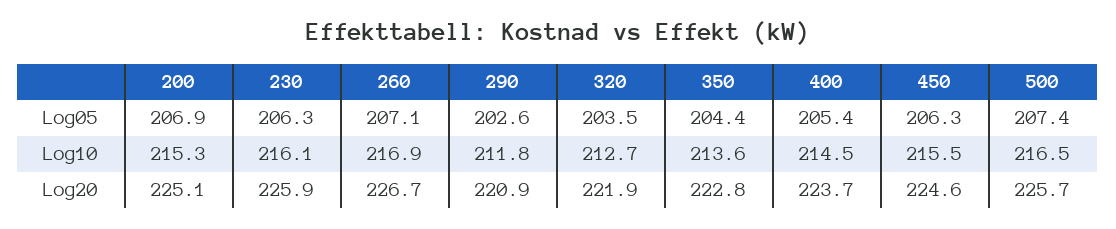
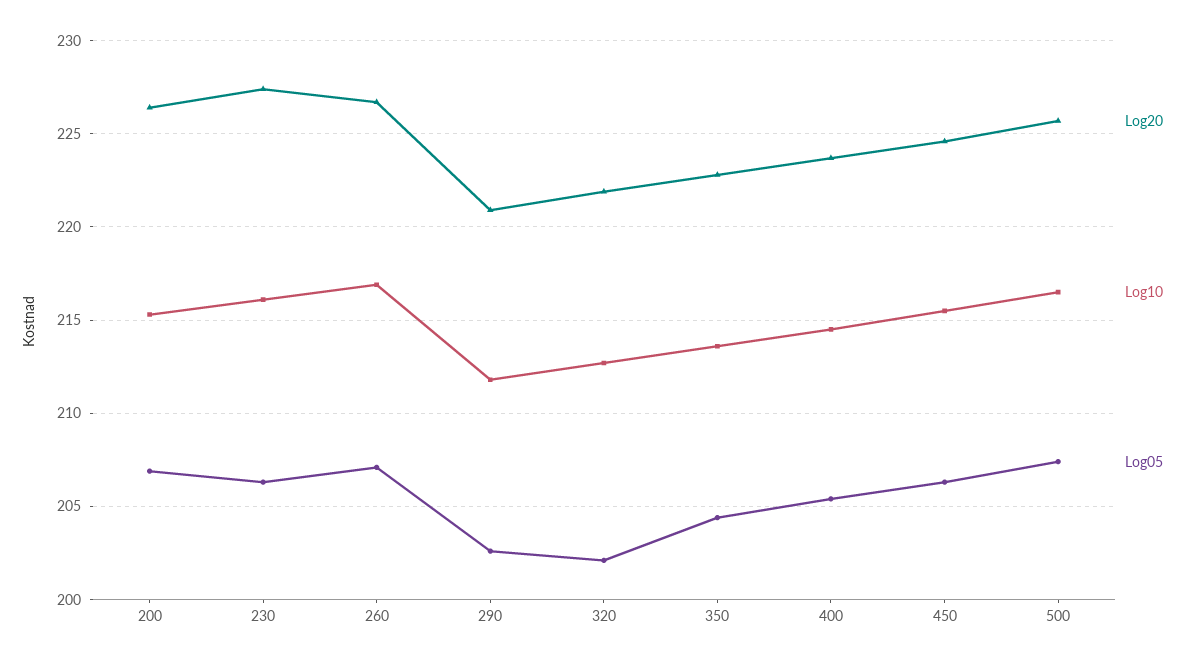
Log05, 320: 203.5 -> 202
Log20, 200: 225.1 -> 226.5
Log20, 230: 225.9 -> 227.5

